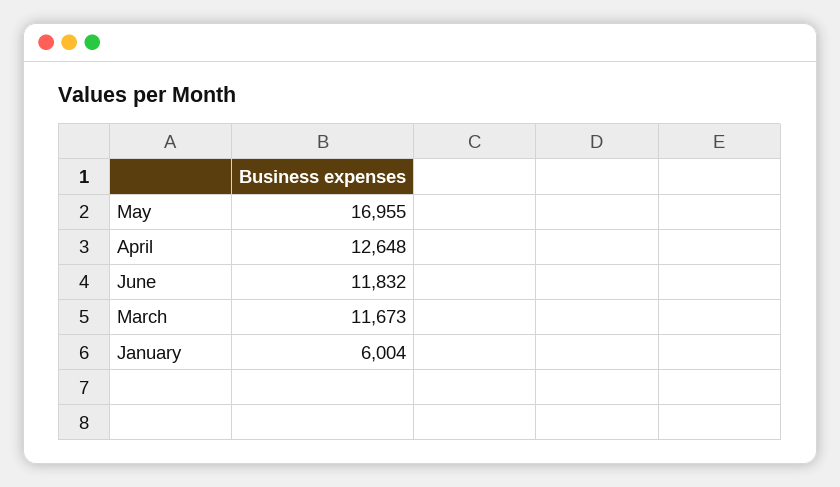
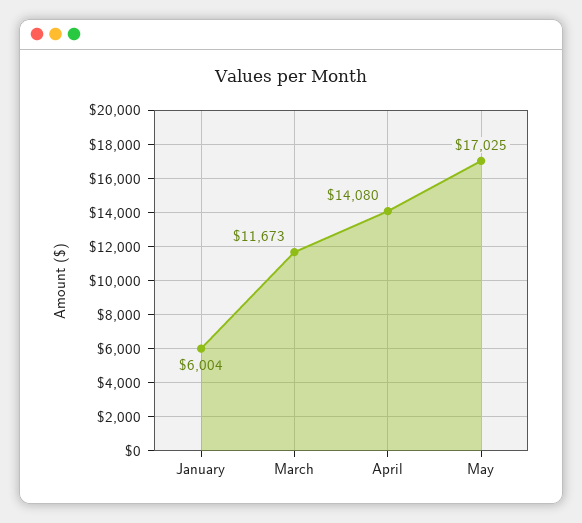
May: 16955 -> 17025
April: 12648 -> 14080
June: 11832 -> none

